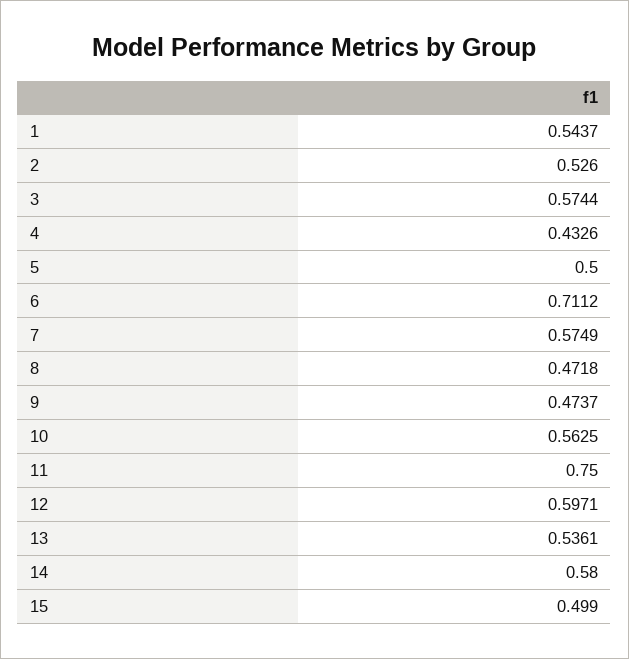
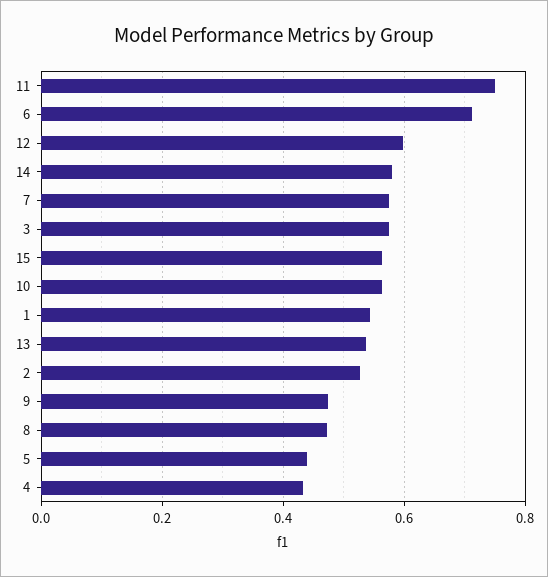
5: 0.5 -> 0.44
15: 0.499 -> 0.56

